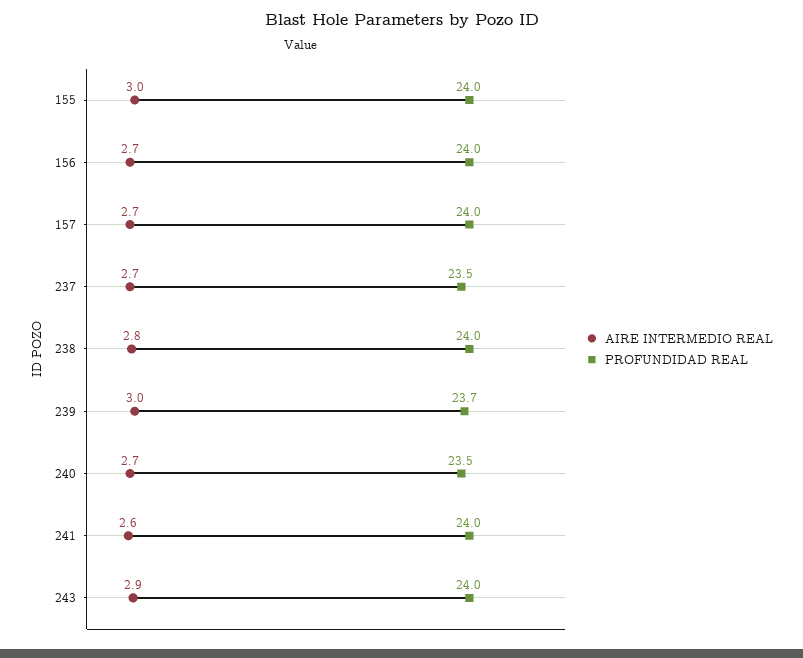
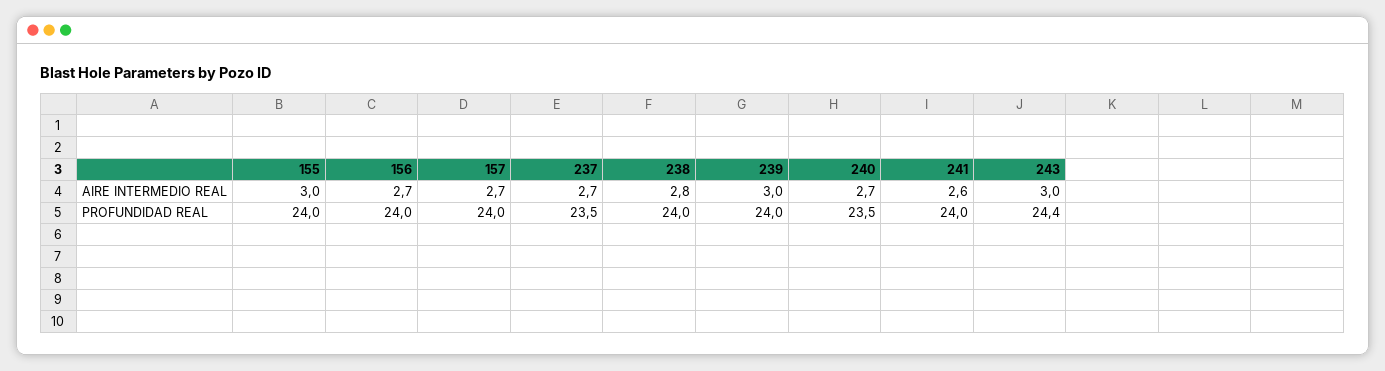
PROFUNDIDAD REAL, 239: 23.7 -> 24
AIRE INTERMEDIO REAL, 243: 2.9 -> 3
PROFUNDIDAD REAL, 243: 24 -> 24.4

